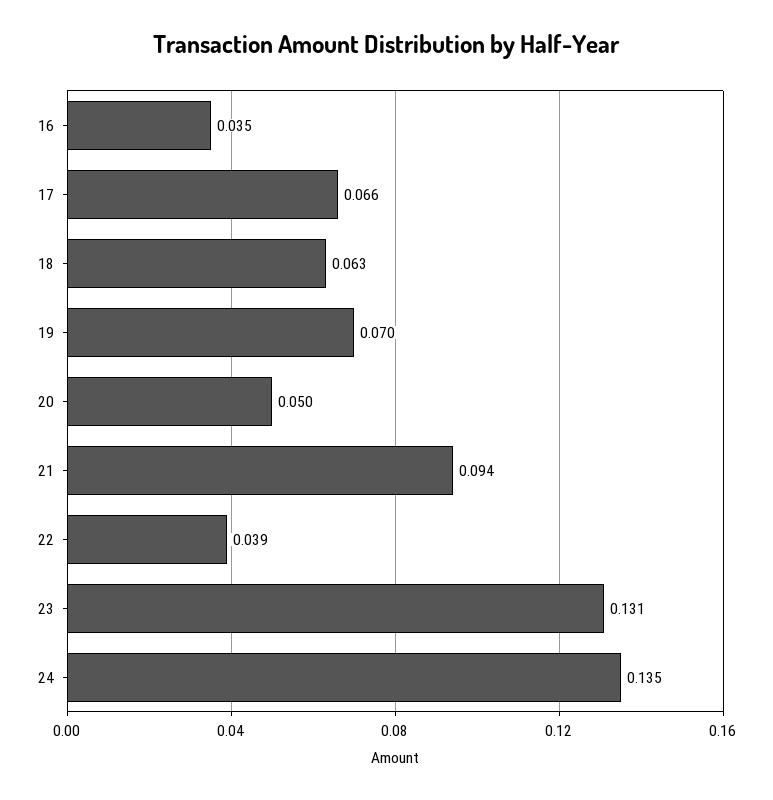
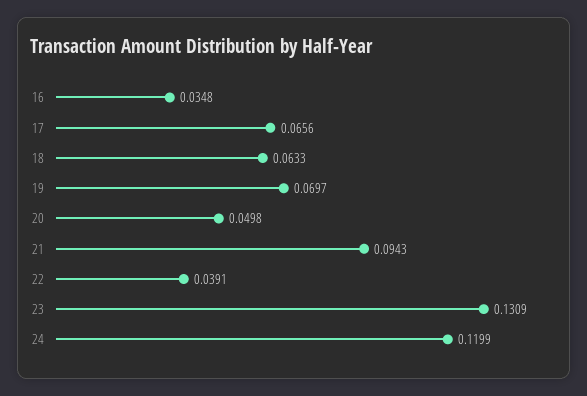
24: 0.135 -> 0.1199

